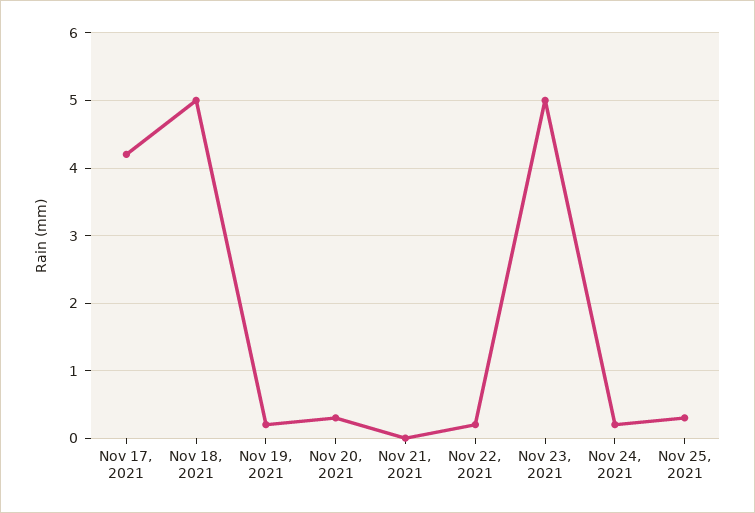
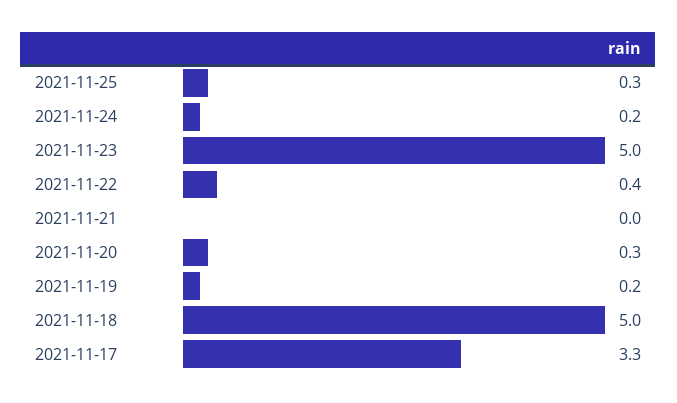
Nov 17, 2021: 4.2 -> 3.3
Nov 22, 2021: 0.2 -> 0.4

